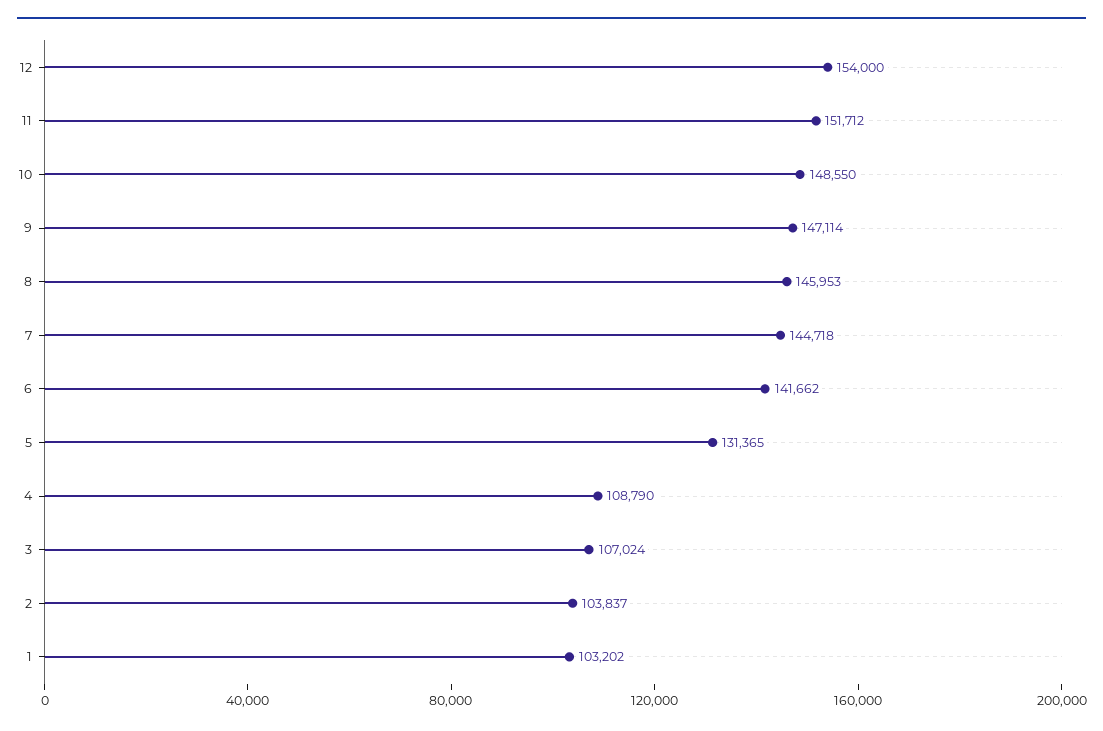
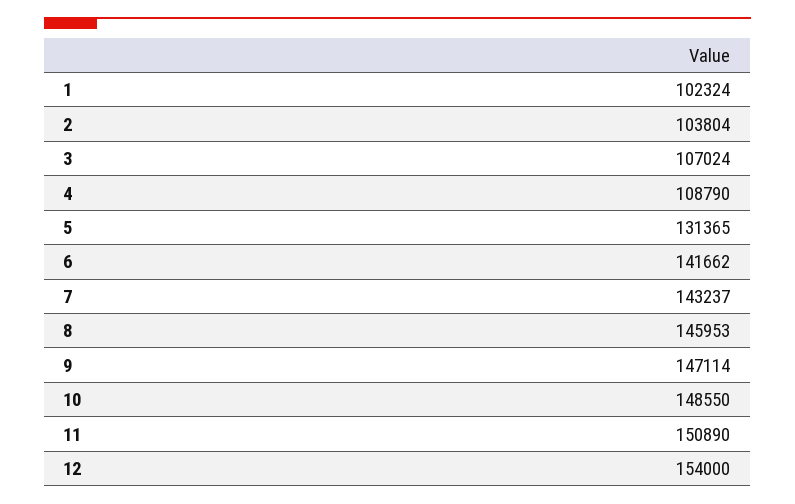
11: 151712 -> 150890
7: 144718 -> 143237
2: 103837 -> 103804
1: 103202 -> 102324

